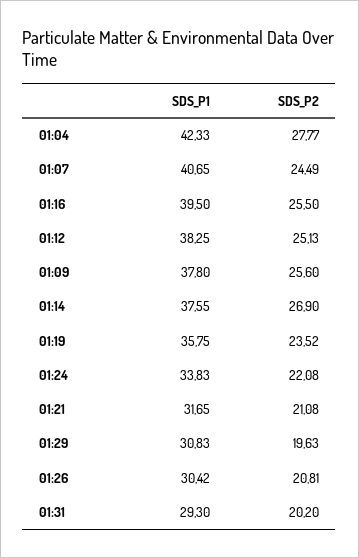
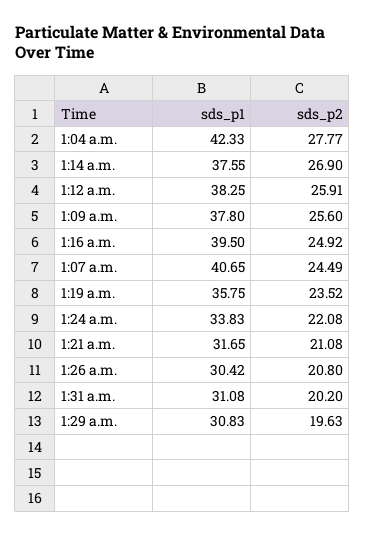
SDS_P2, 01:16: 25.5 -> 24.92
SDS_P2, 01:12: 25.13 -> 25.91
SDS_P2, 01:26: 20.81 -> 20.8
SDS_P1, 01:31: 29.3 -> 31.08

